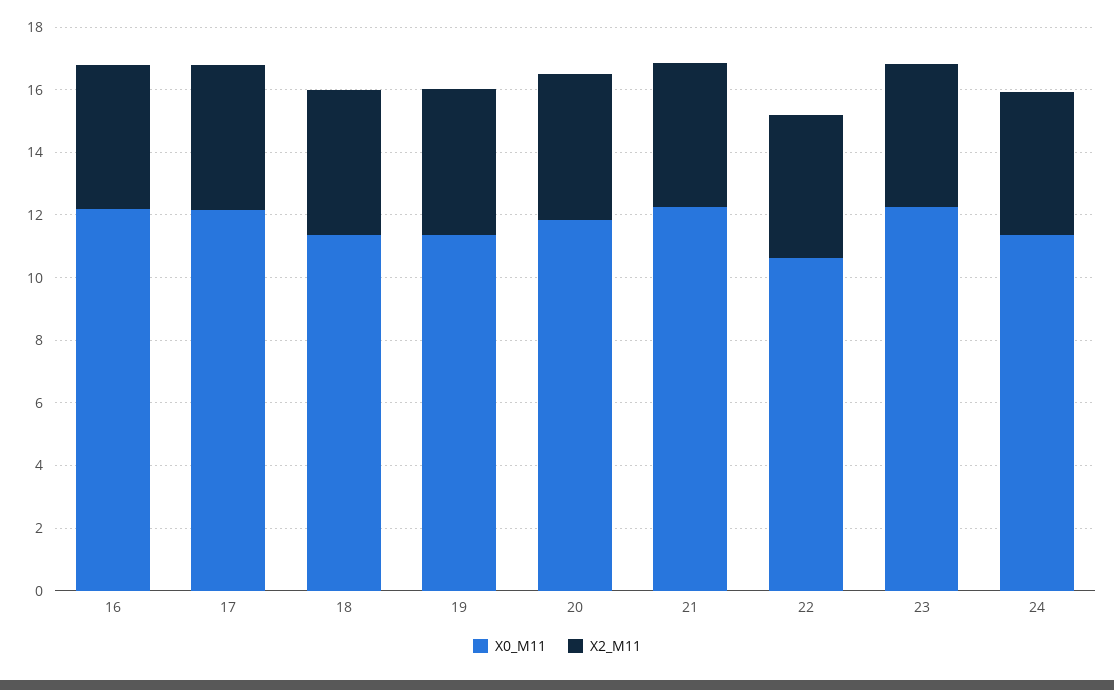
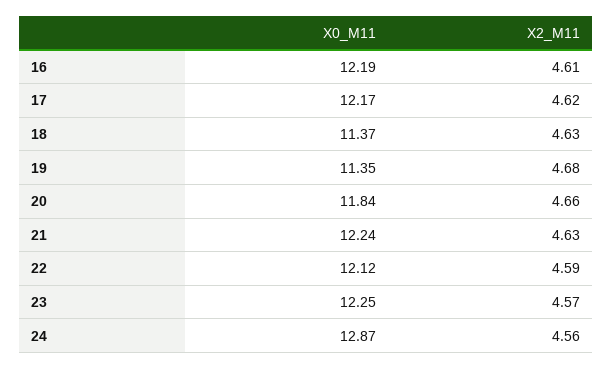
X0_M11, 22: 10.5 -> 12.12
X0_M11, 24: 11.5 -> 12.87

